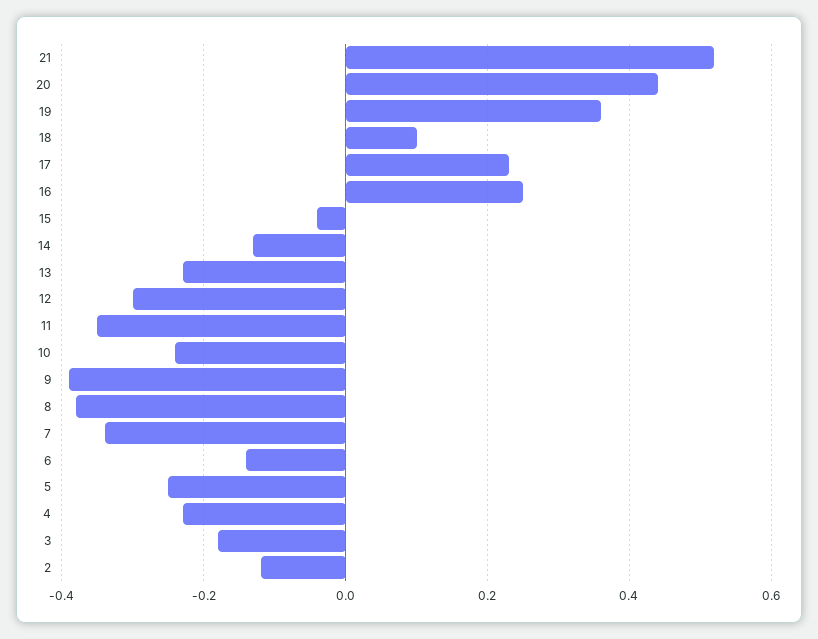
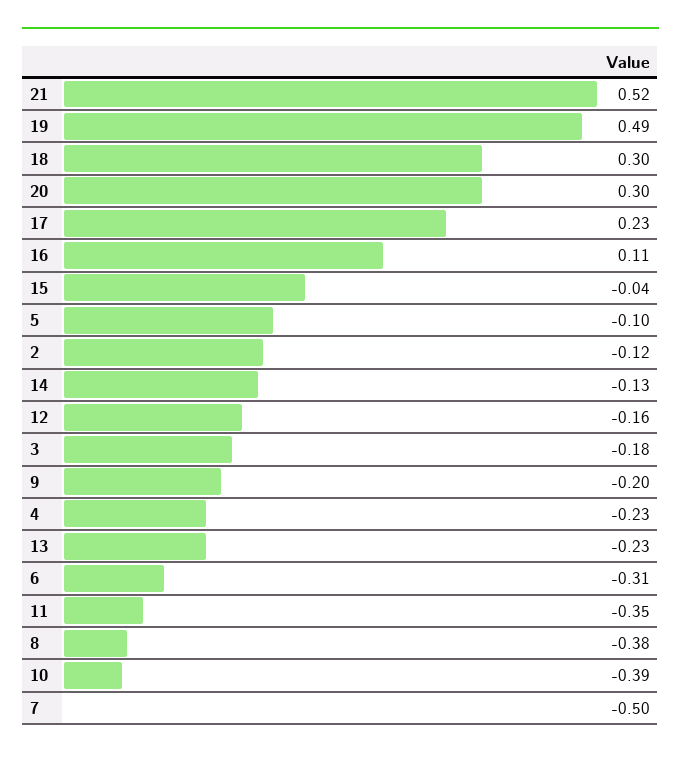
20: 0.45 -> 0.3
19: 0.35 -> 0.49
18: 0.1 -> 0.3
16: 0.25 -> 0.11
12: -0.3 -> -0.16
10: -0.25 -> -0.39
9: -0.4 -> -0.2
7: -0.35 -> -0.5
6: -0.15 -> -0.31
5: -0.25 -> -0.1

